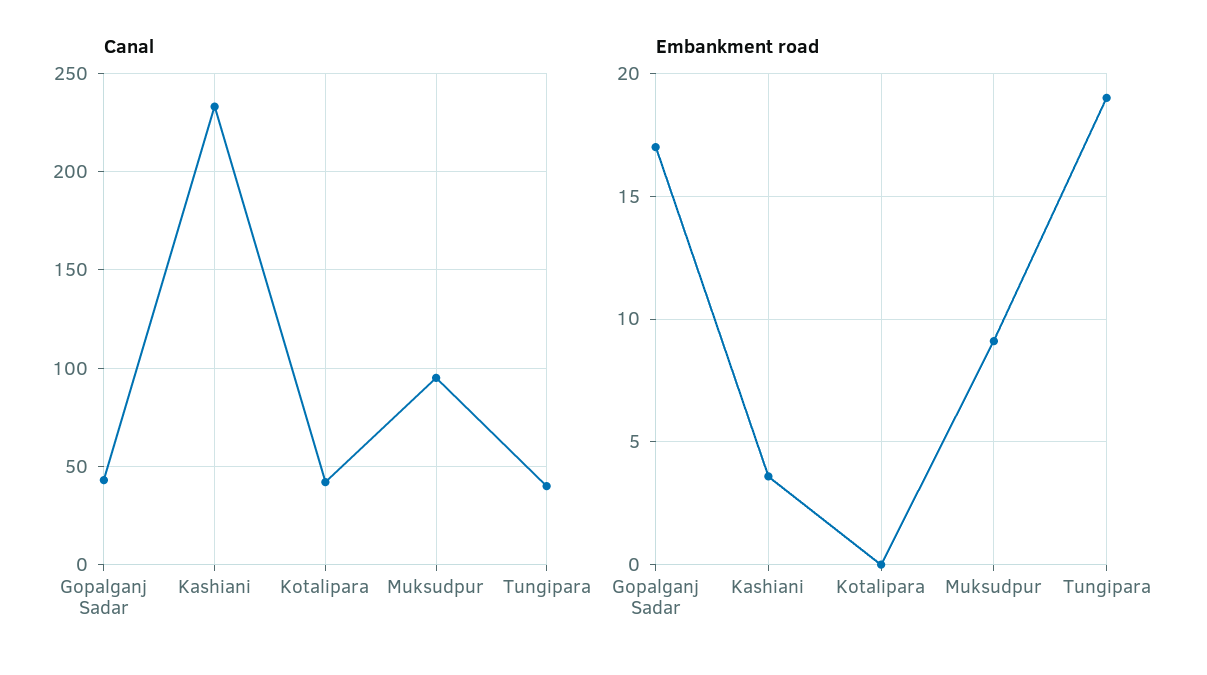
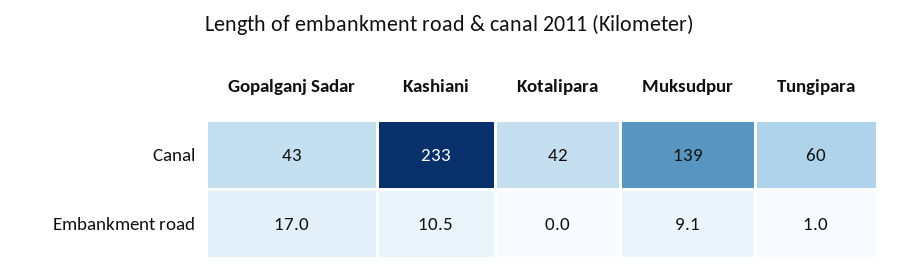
Canal, Muksudpur: 95 -> 139
Canal, Tungipara: 40 -> 60
Embankment road, Kashiani: 3.5 -> 10.5
Embankment road, Tungipara: 19 -> 1

